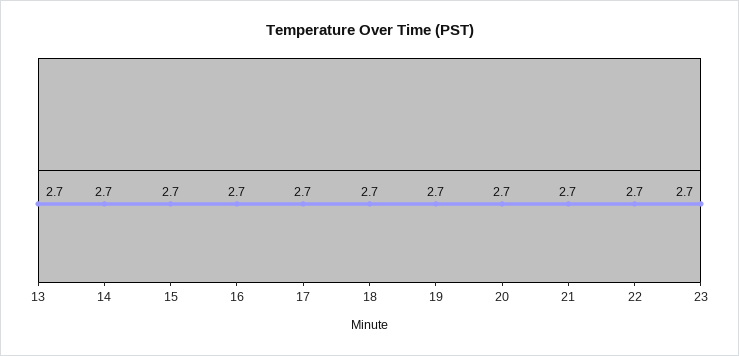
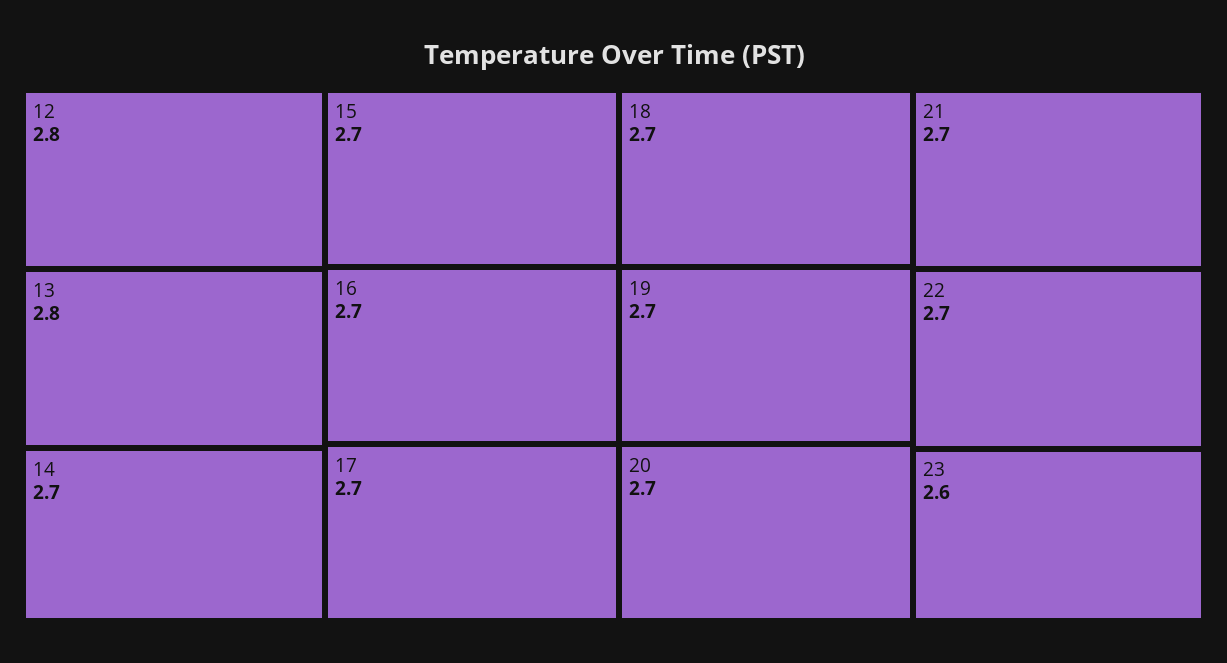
13: 2.7 -> 2.8
23: 2.7 -> 2.6
12: none -> 2.8

